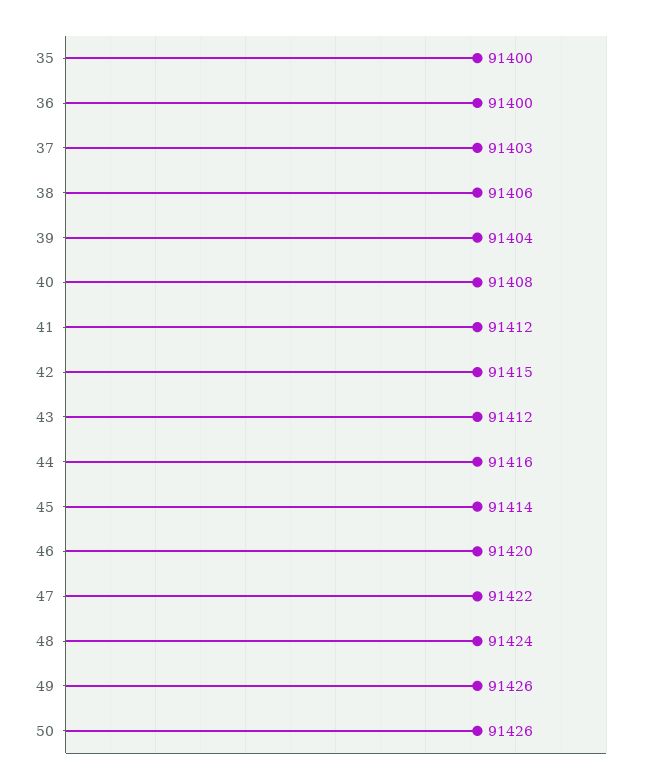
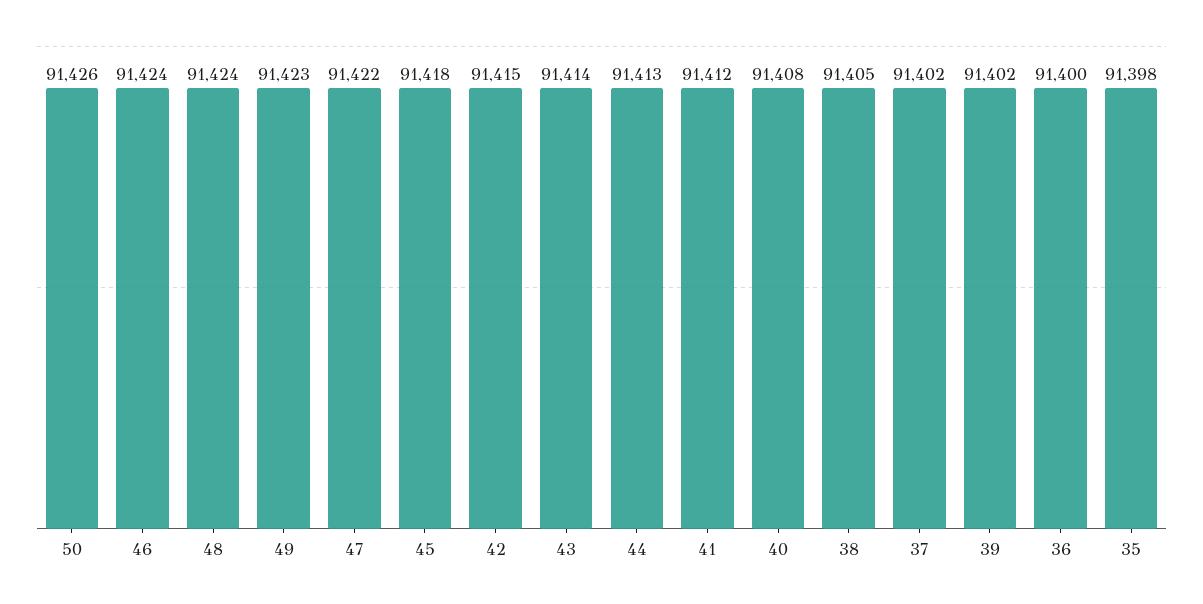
35: 91400 -> 91398
37: 91403 -> 91402
38: 91406 -> 91405
39: 91404 -> 91402
43: 91412 -> 91414
44: 91416 -> 91413
45: 91414 -> 91418
46: 91420 -> 91424
49: 91426 -> 91423

